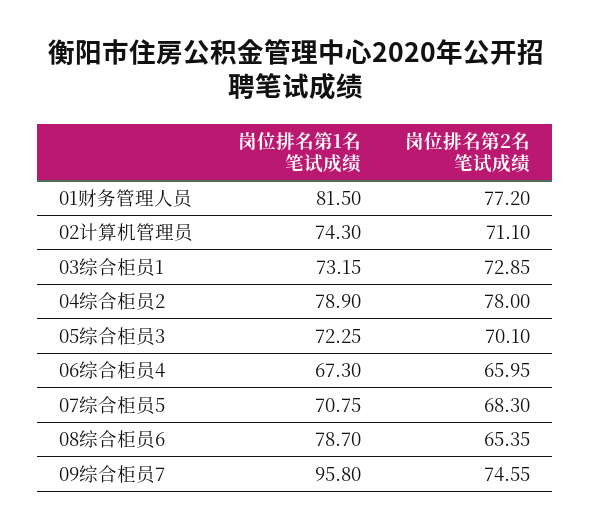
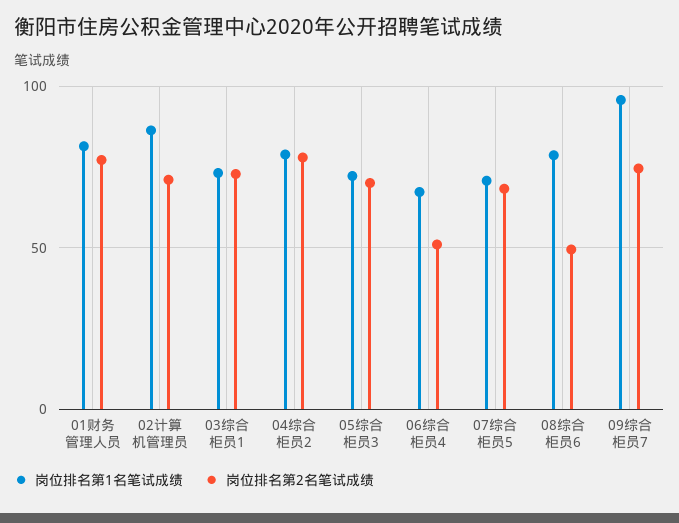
岗位排名第1名笔试成绩, 02计算机管理员: 74.3 -> 85
岗位排名第2名笔试成绩, 06综合柜员4: 65.95 -> 50
岗位排名第2名笔试成绩, 08综合柜员6: 65.35 -> 50

